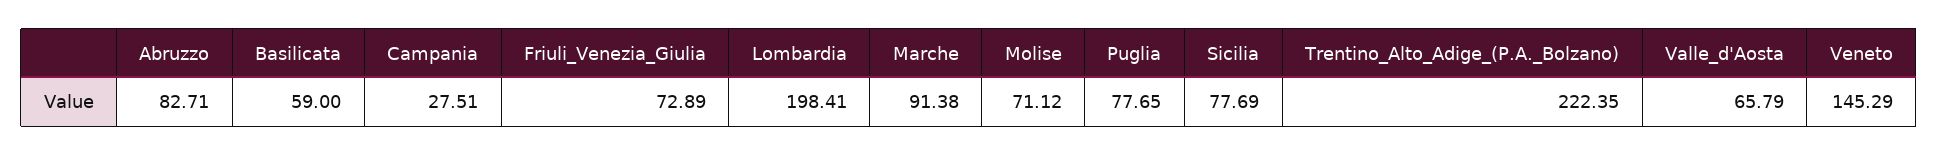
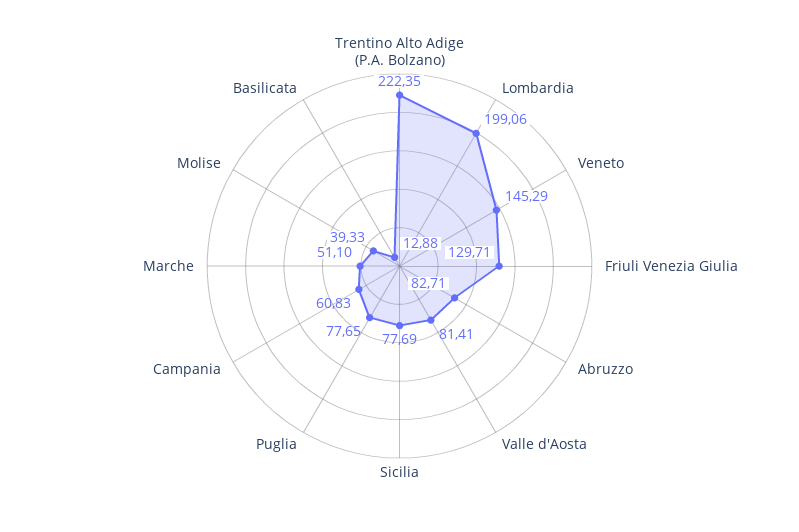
Basilicata: 59 -> 12.88
Campania: 27.51 -> 60.83
Friuli_Venezia_Giulia: 72.89 -> 129.71
Lombardia: 198.41 -> 199.06
Marche: 91.38 -> 51.1
Molise: 71.12 -> 39.33
Valle_d'Aosta: 65.79 -> 81.41

